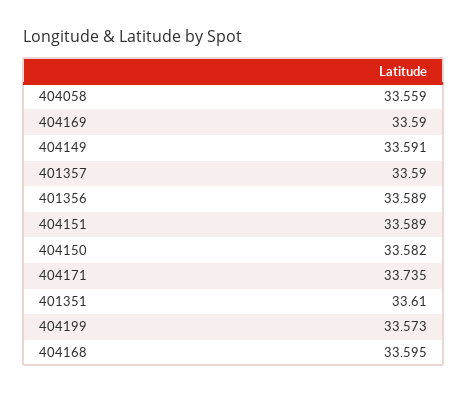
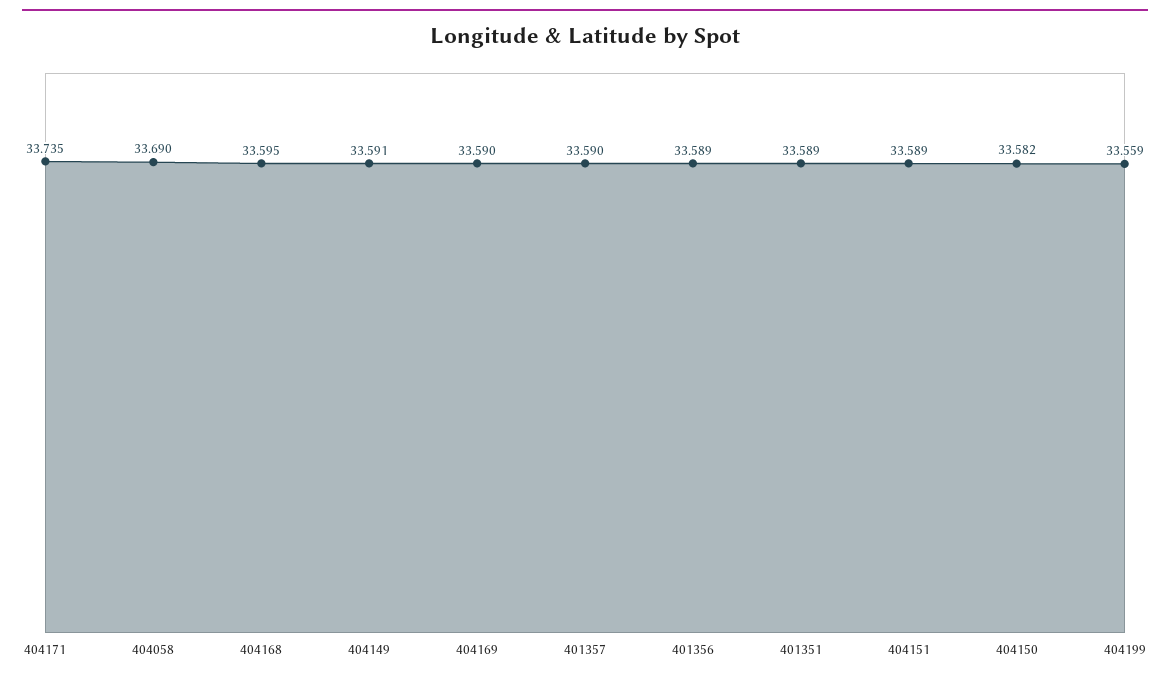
404058: 33.559 -> 33.69
401351: 33.61 -> 33.589
404199: 33.573 -> 33.559

